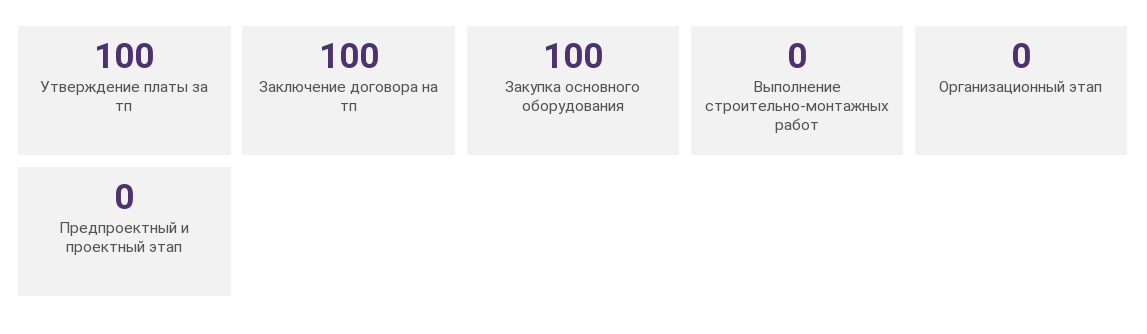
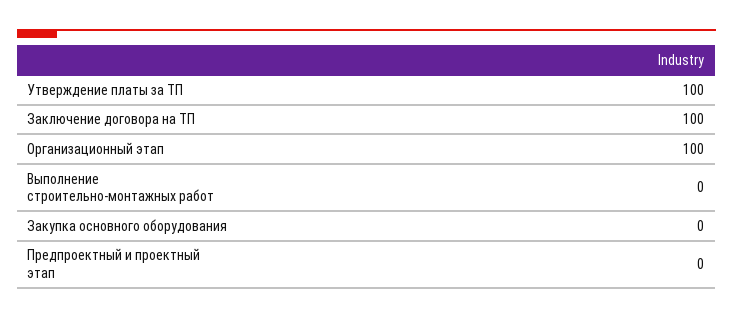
Закупка основного оборудования: 100 -> 0
Организационный этап: 0 -> 100

